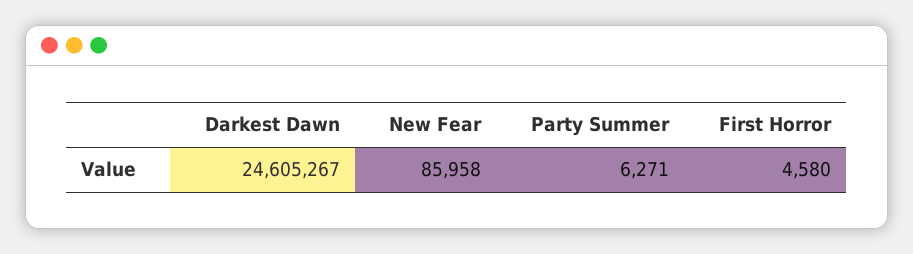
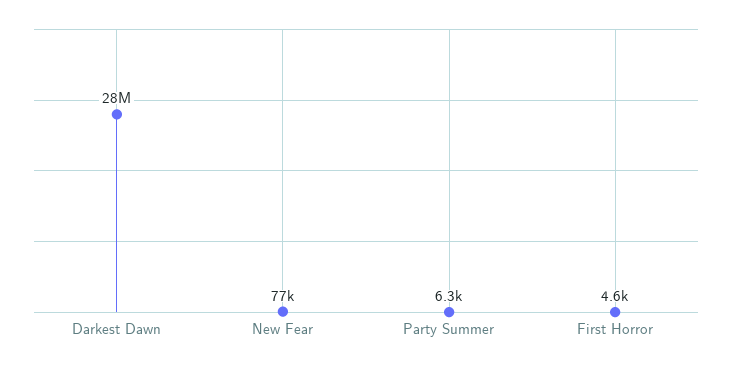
Darkest Dawn: 24605267 -> 28000000
New Fear: 85958 -> 77000

